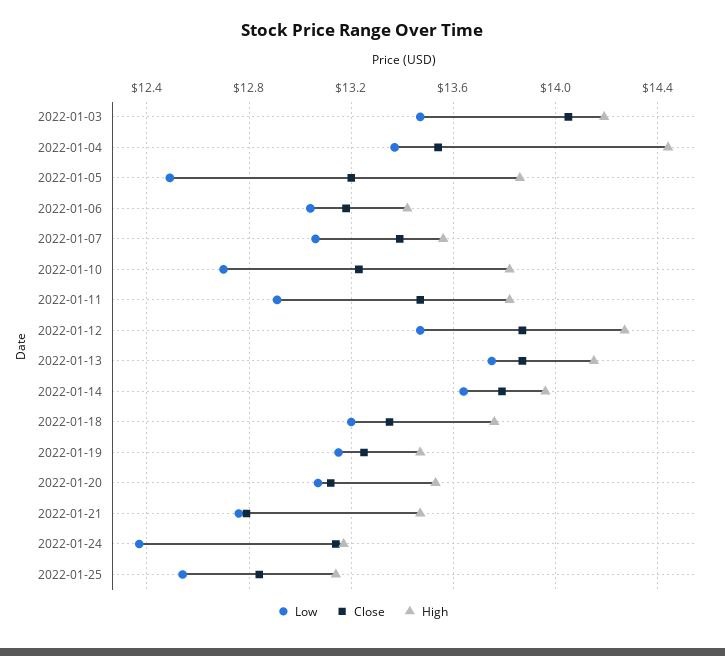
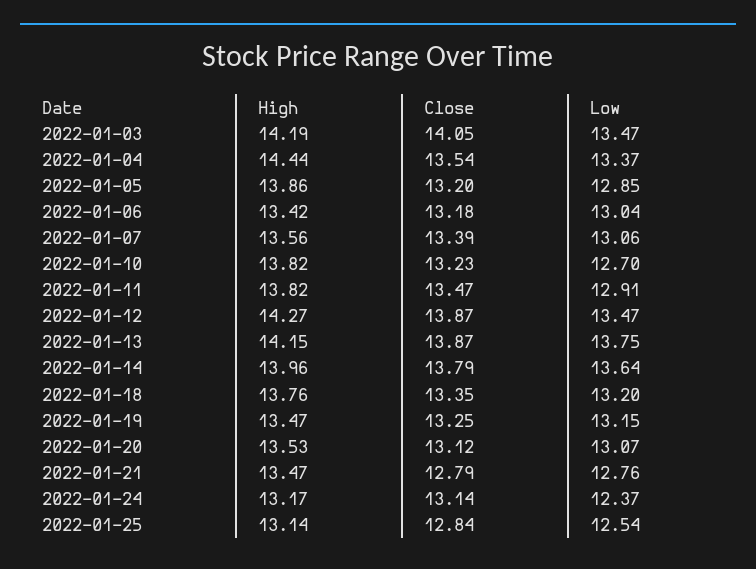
Low, 2022-01-05: 12.5 -> 12.85

